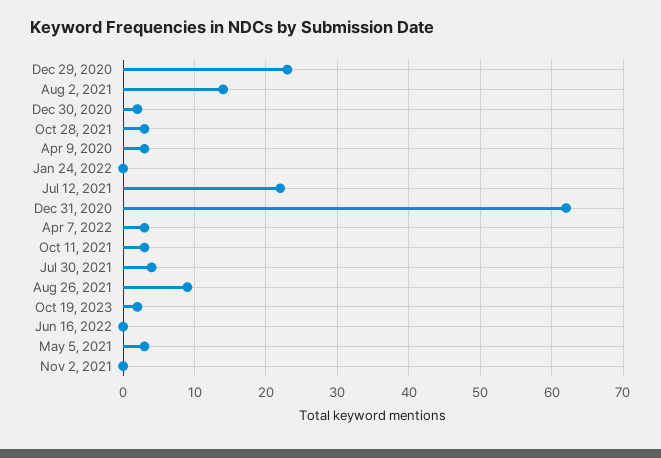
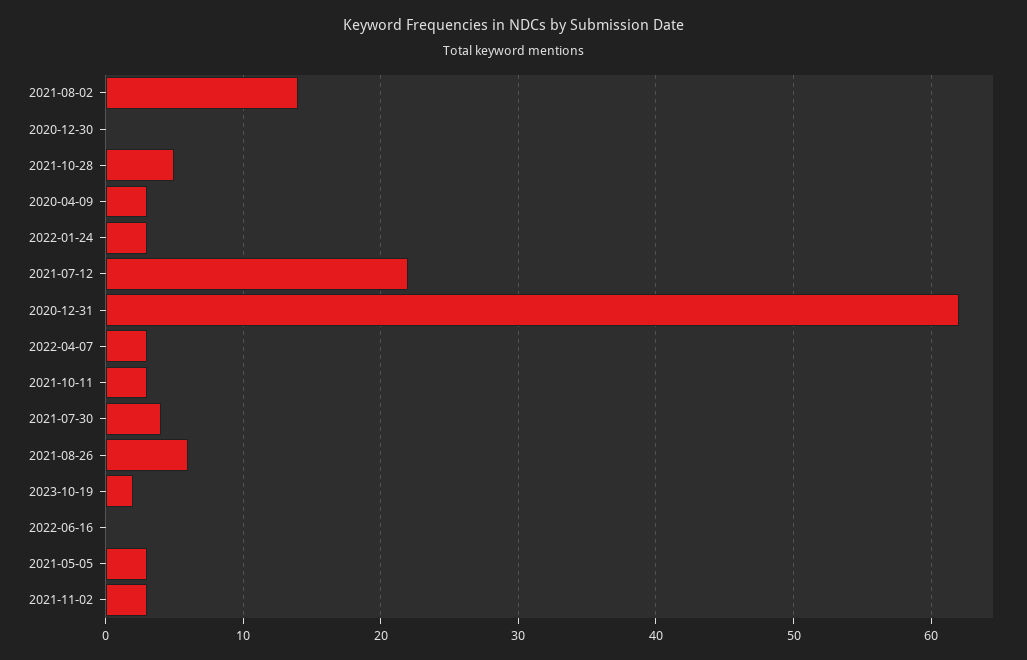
Dec 29, 2020: 23 -> none
Dec 30, 2020: 2 -> 0
Oct 28, 2021: 3 -> 5
Jan 24, 2022: 0 -> 3
Aug 26, 2021: 9 -> 6
Nov 2, 2021: 0 -> 3

